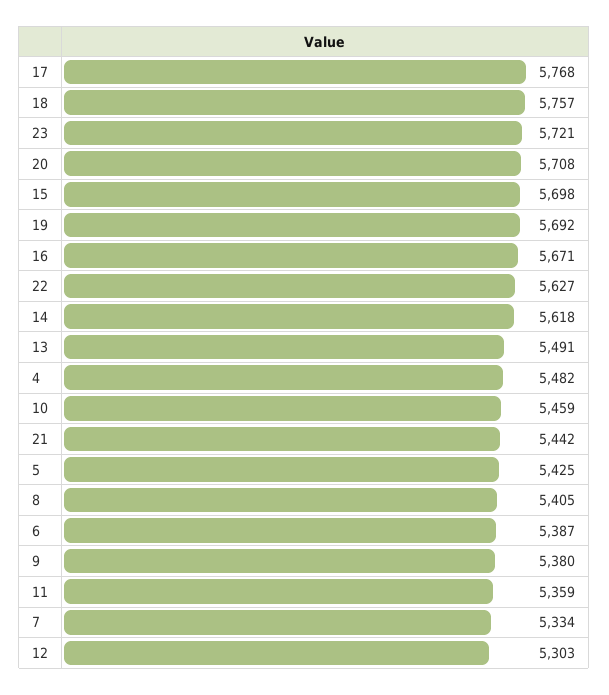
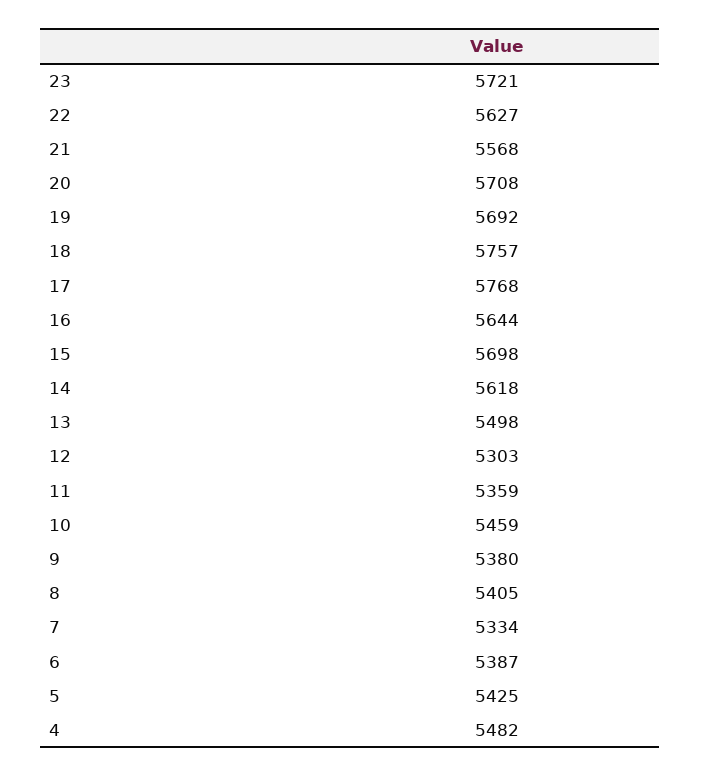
16: 5671 -> 5644
13: 5491 -> 5498
21: 5442 -> 5568

